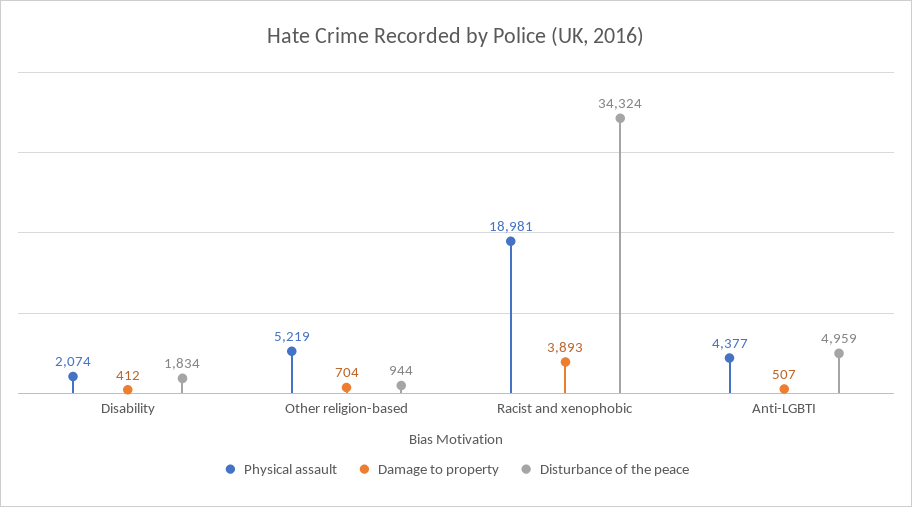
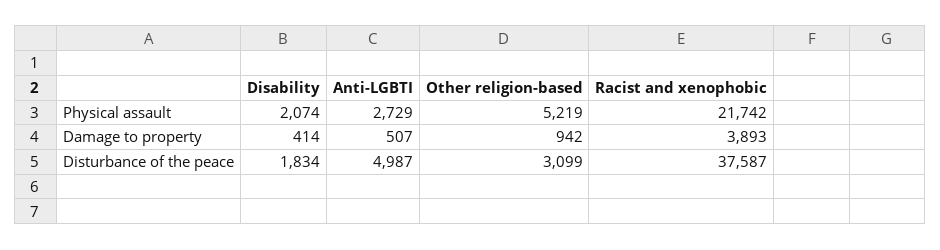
Damage to property, Disability: 412 -> 414
Damage to property, Other religion-based: 704 -> 942
Disturbance of the peace, Other religion-based: 944 -> 3099
Physical assault, Racist and xenophobic: 18981 -> 21742
Disturbance of the peace, Racist and xenophobic: 34324 -> 37587
Physical assault, Anti-LGBTI: 4377 -> 2729
Disturbance of the peace, Anti-LGBTI: 4959 -> 4987

